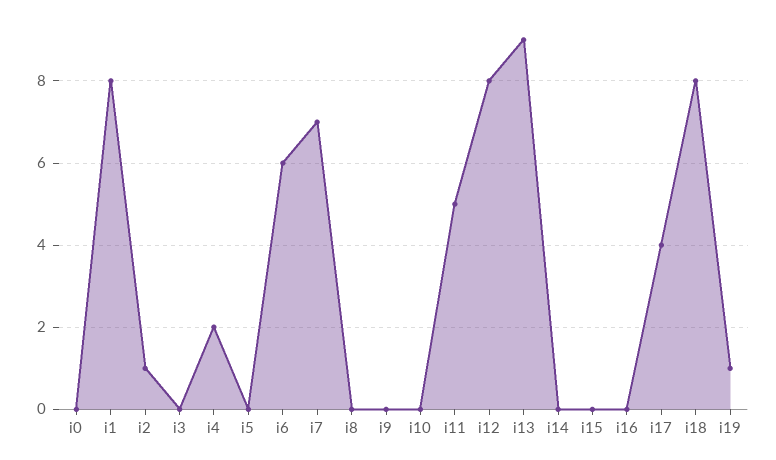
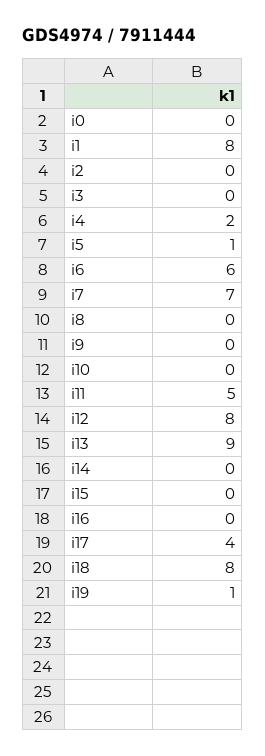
i2: 1 -> 0
i5: 0 -> 1

